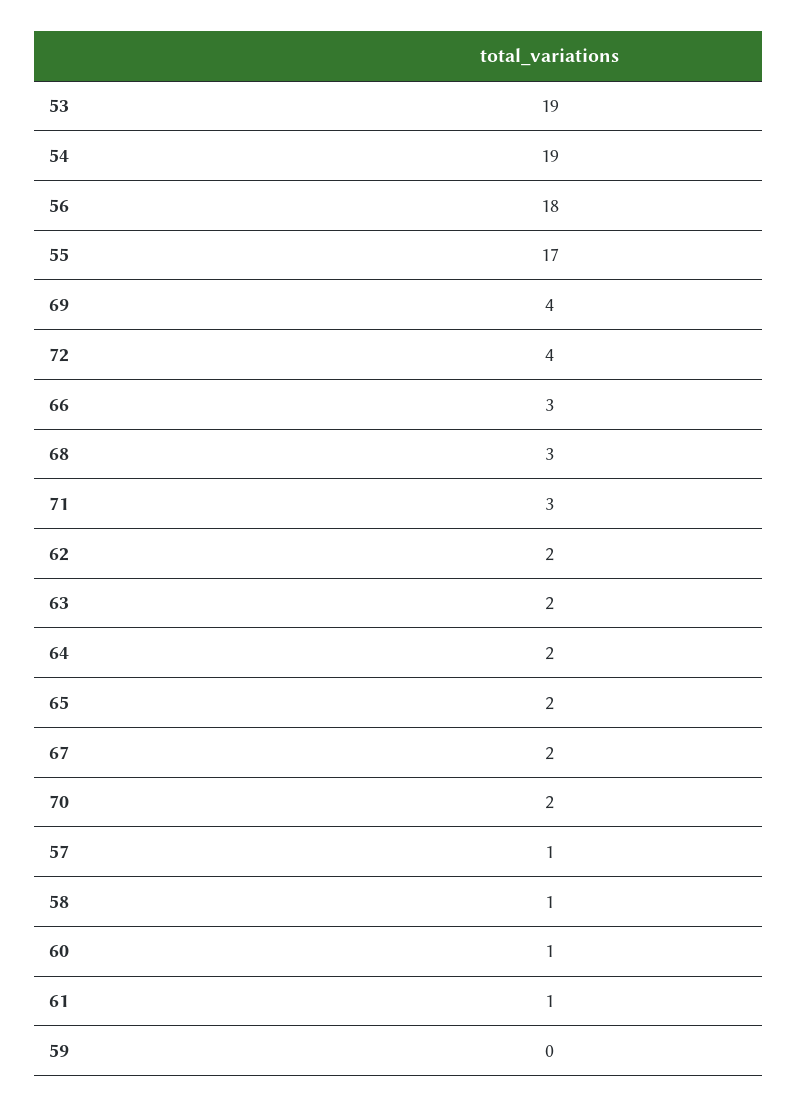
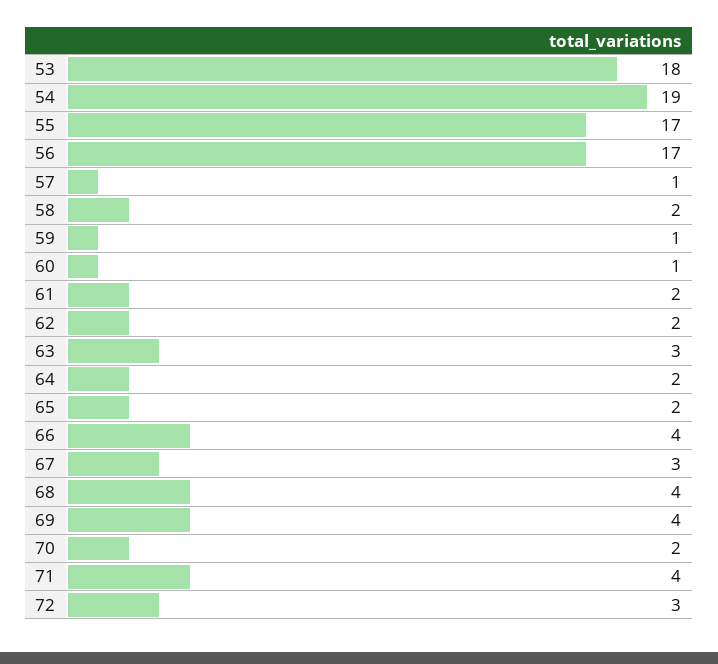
53: 19 -> 18
56: 18 -> 17
72: 4 -> 3
66: 3 -> 4
68: 3 -> 4
71: 3 -> 4
63: 2 -> 3
67: 2 -> 3
58: 1 -> 2
61: 1 -> 2
59: 0 -> 1

